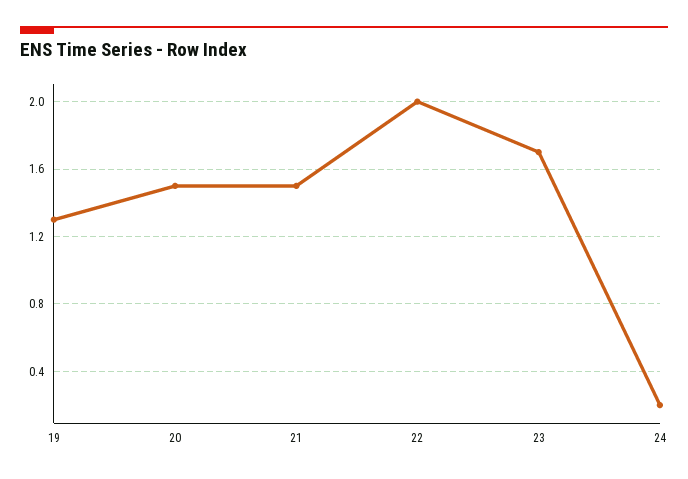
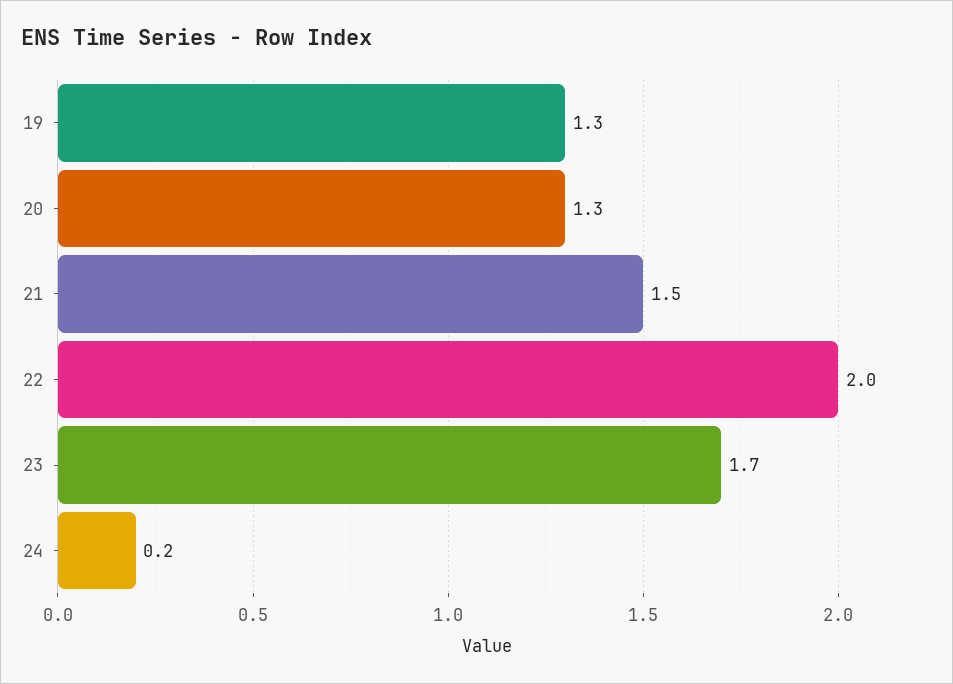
20: 1.5 -> 1.3

